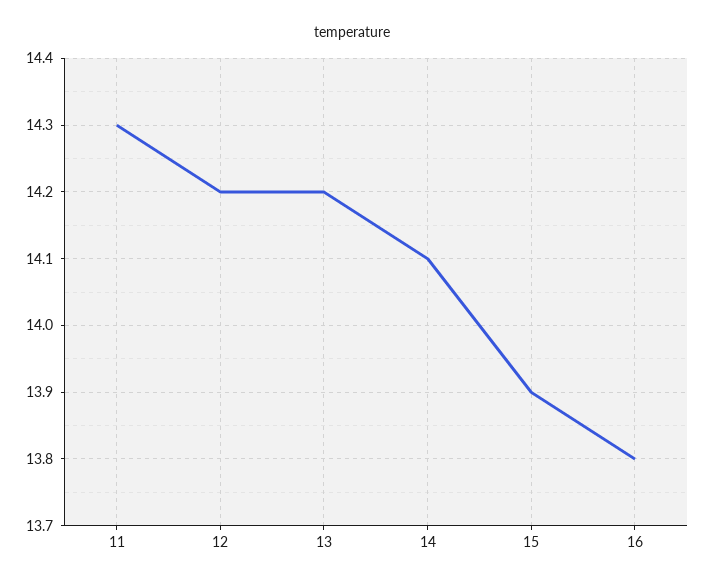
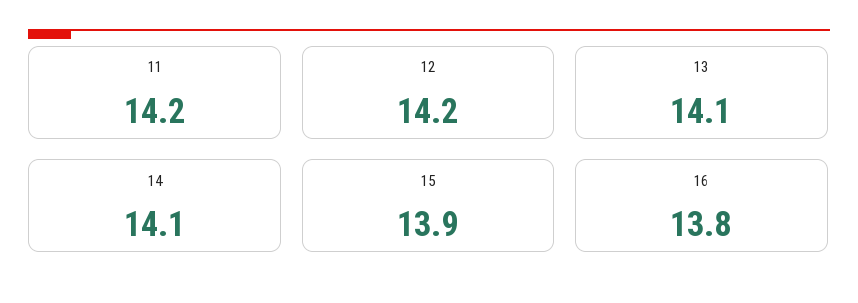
11: 14.3 -> 14.2
13: 14.2 -> 14.1

